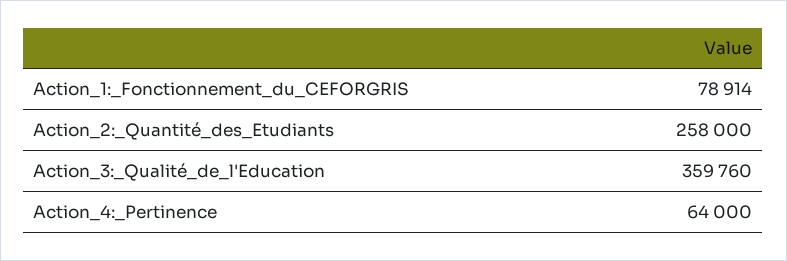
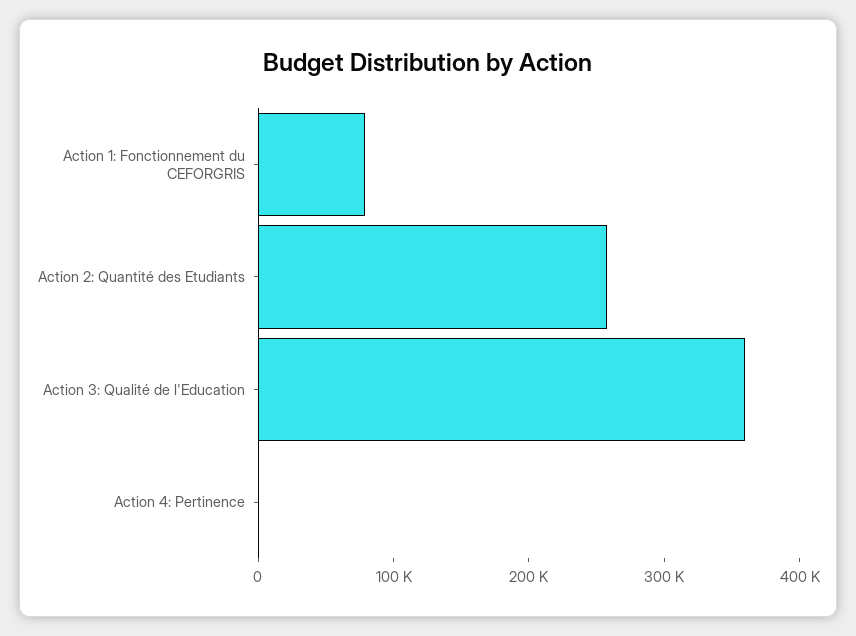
Action_4:_Pertinence: 64000 -> 0

